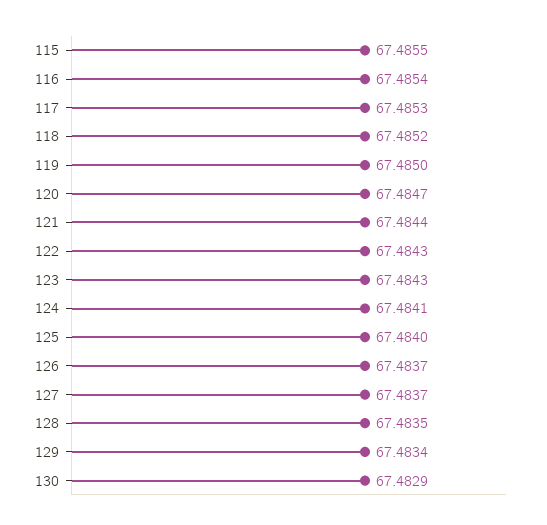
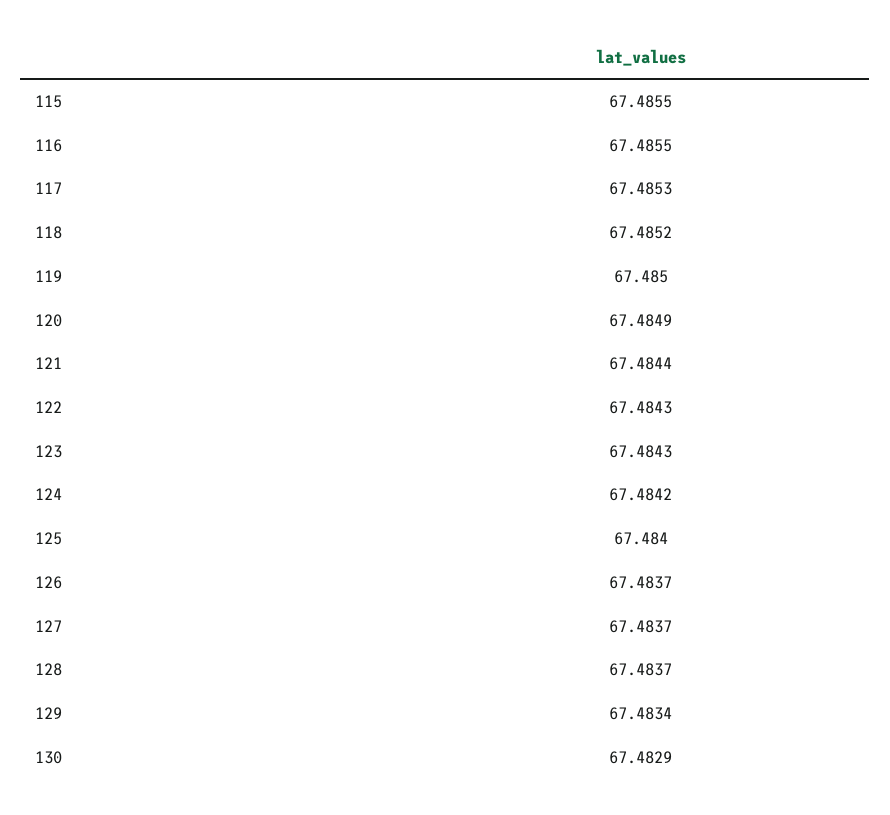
116: 67.4854 -> 67.4855
120: 67.4847 -> 67.4849
124: 67.4841 -> 67.4842
128: 67.4835 -> 67.4837

